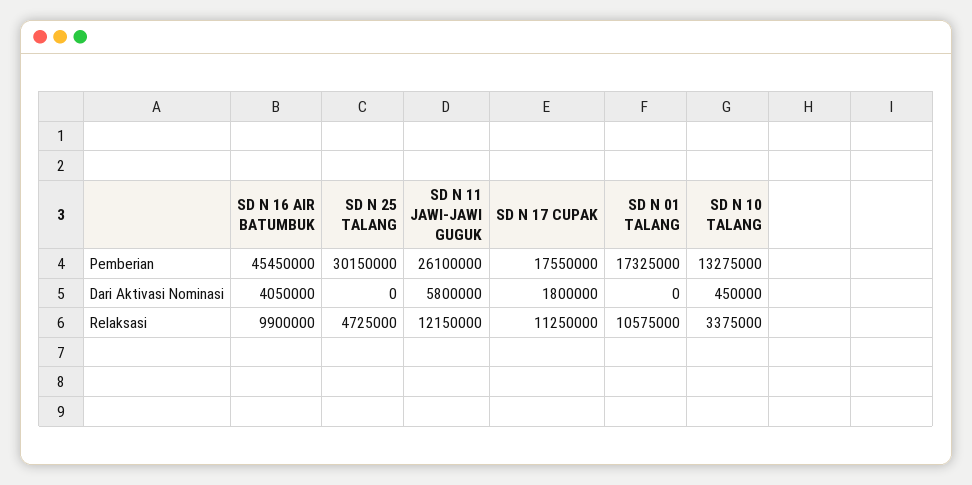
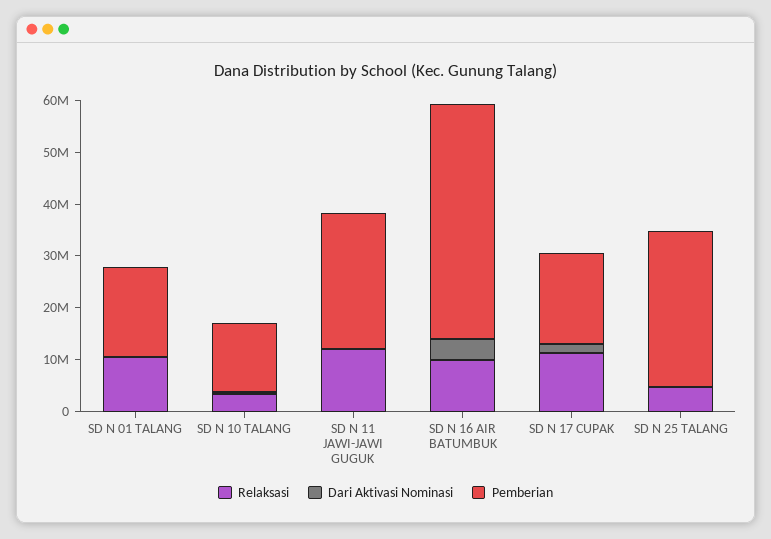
Dari Aktivasi Nominasi, SD N 11 JAWI-JAWI GUGUK: 5800000 -> 0

